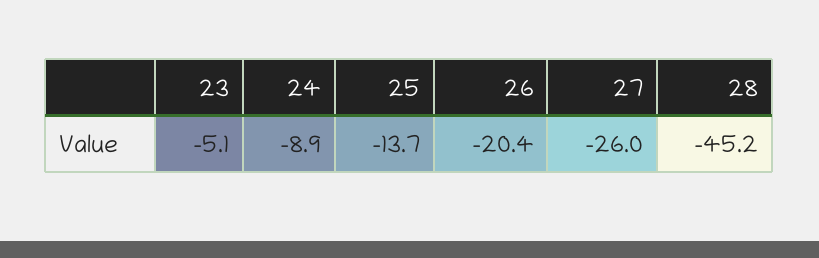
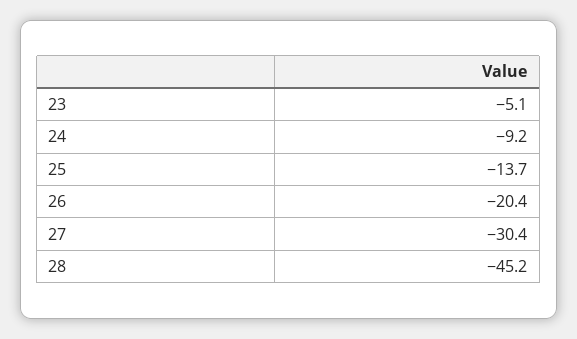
24: -8.9 -> -9.2
27: -26 -> -30.4

